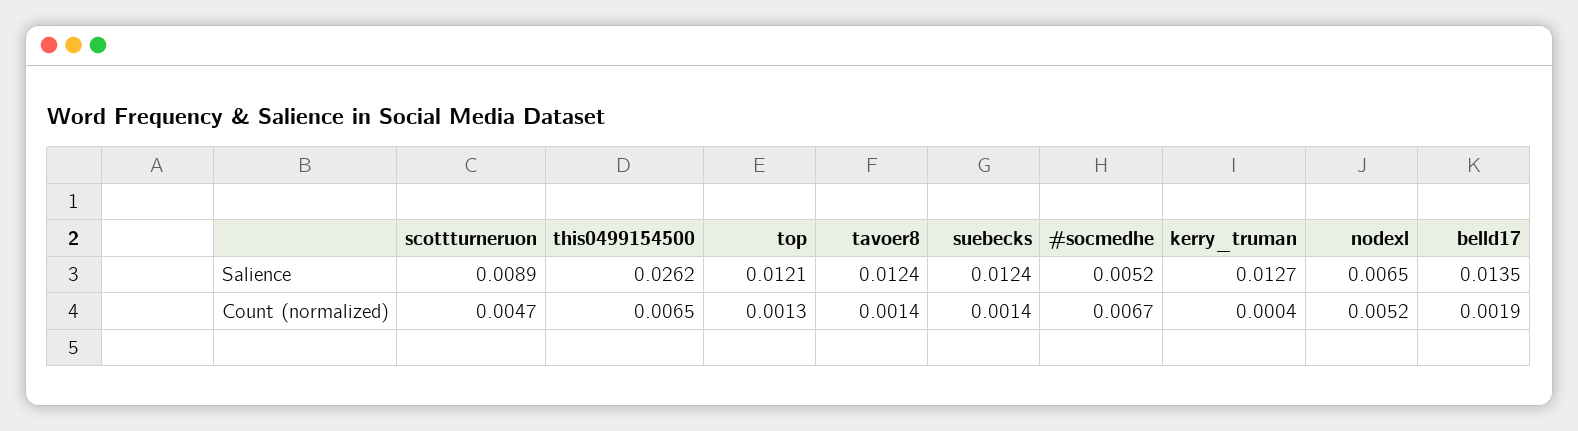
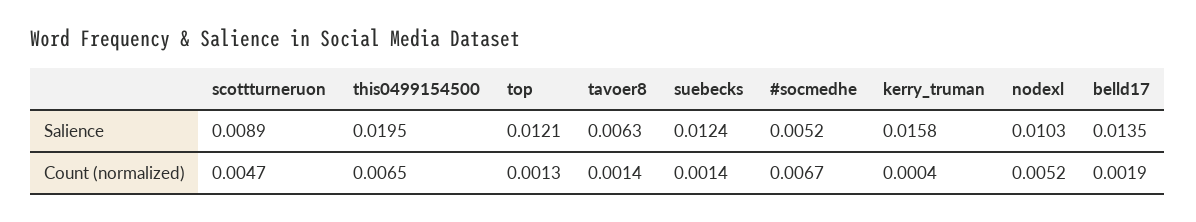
this0499154500, Salience: 0.0262 -> 0.0195
tavoer8, Salience: 0.0124 -> 0.0063
kerry_truman, Salience: 0.0127 -> 0.0158
nodexl, Salience: 0.0065 -> 0.0103

